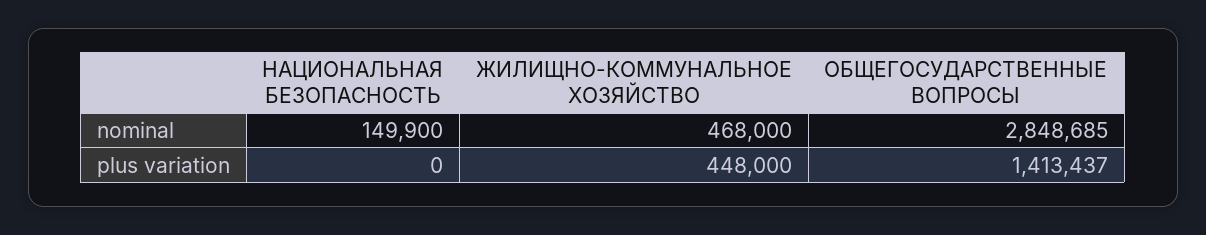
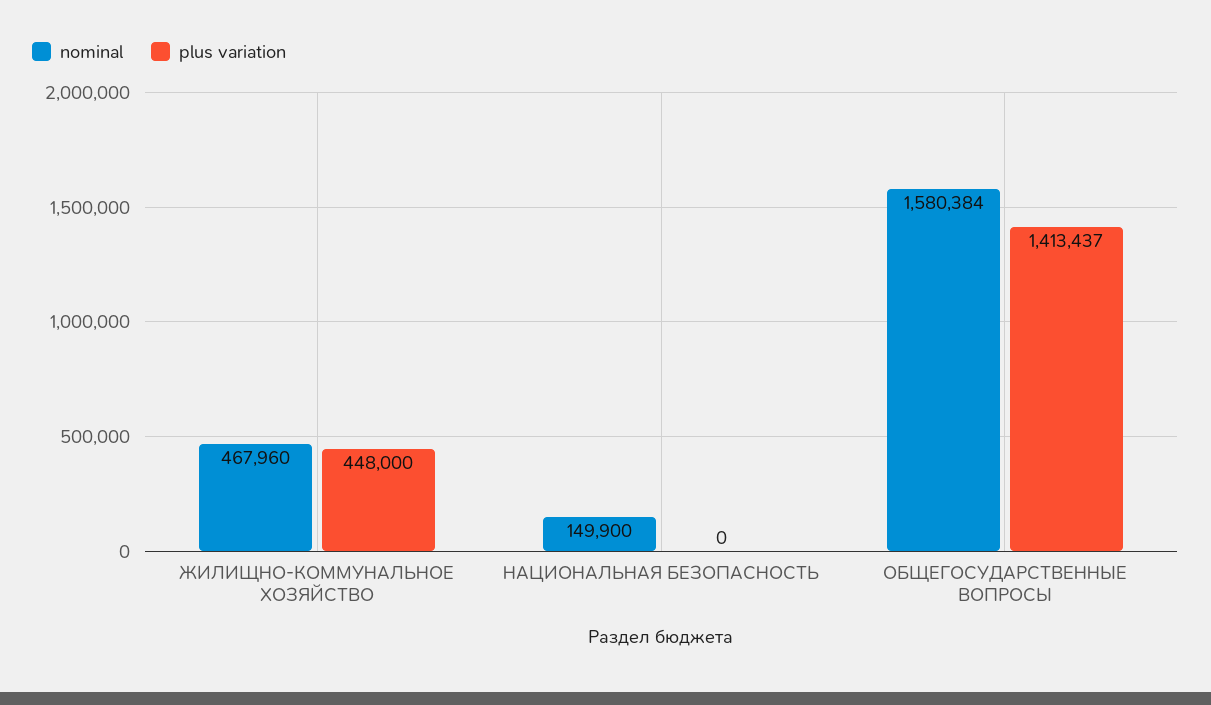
nominal, ЖИЛИЩНО-КОММУНАЛЬНОЕ ХОЗЯЙСТВО: 468000 -> 467960
nominal, ОБЩЕГОСУДАРСТВЕННЫЕ ВОПРОСЫ: 2848685 -> 1580384

